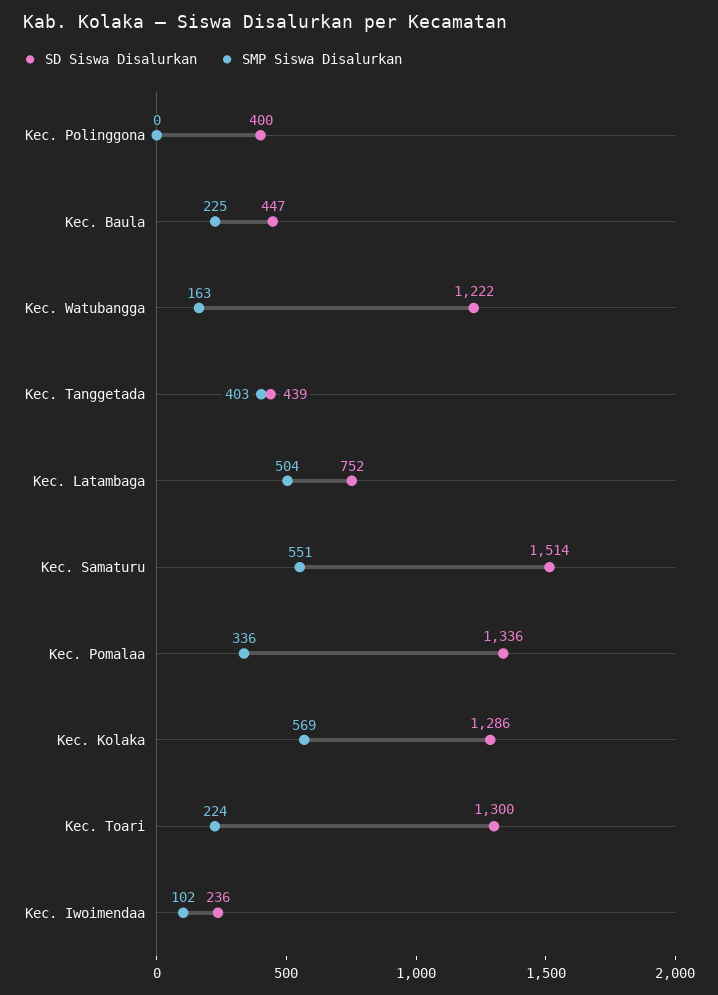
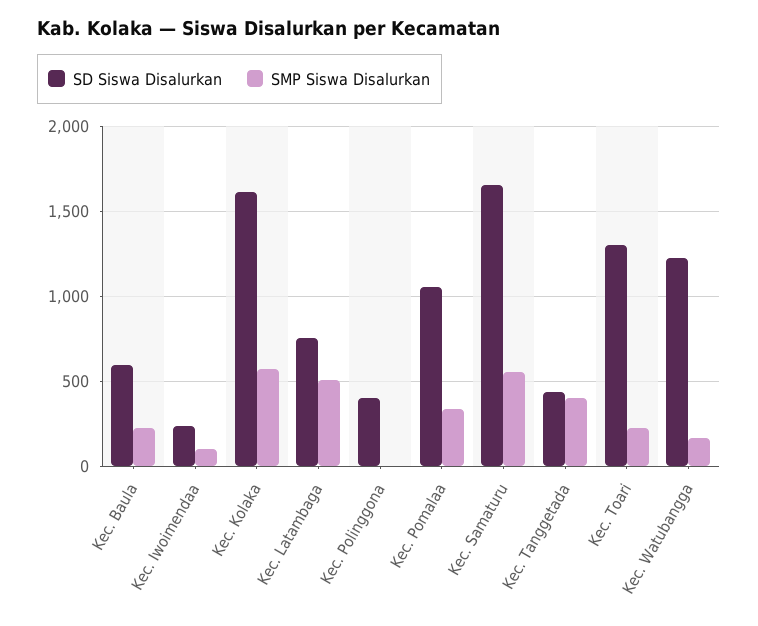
SD Siswa Disalurkan, Kec. Baula: 447 -> 600
SD Siswa Disalurkan, Kec. Samaturu: 1514 -> 1650
SD Siswa Disalurkan, Kec. Pomalaa: 1336 -> 1050
SD Siswa Disalurkan, Kec. Kolaka: 1286 -> 1600

